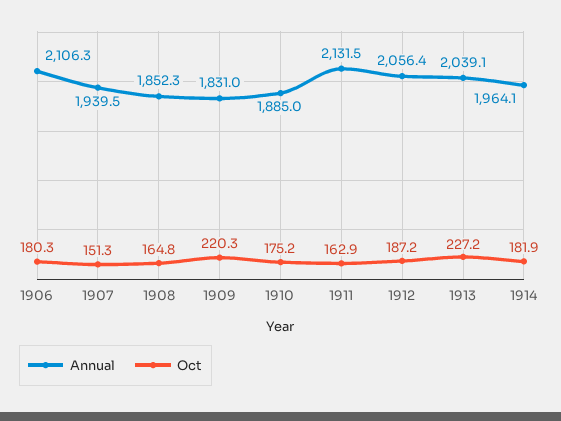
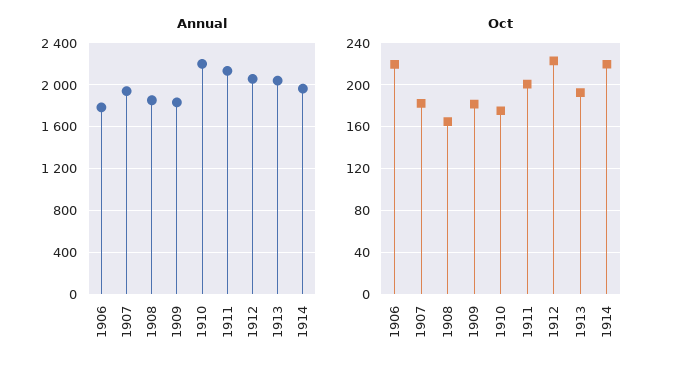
Annual, 1906: 2106.3 -> 1800
Oct, 1906: 180.3 -> 220
Oct, 1907: 151.3 -> 180
Oct, 1909: 220.3 -> 180
Annual, 1910: 1885 -> 2200
Oct, 1911: 162.9 -> 200
Oct, 1912: 187.2 -> 220
Oct, 1913: 227.2 -> 190
Oct, 1914: 181.9 -> 220

